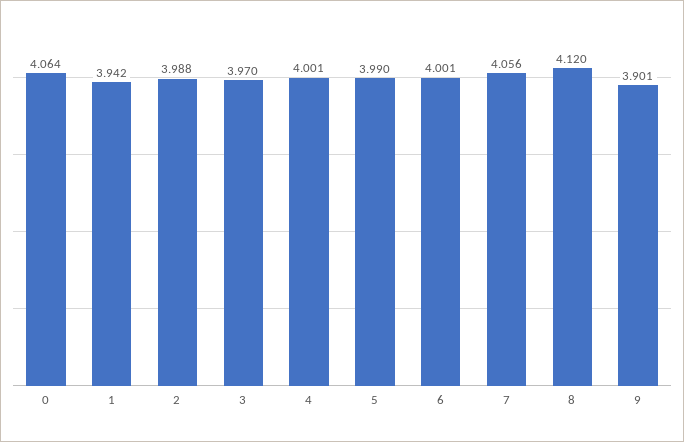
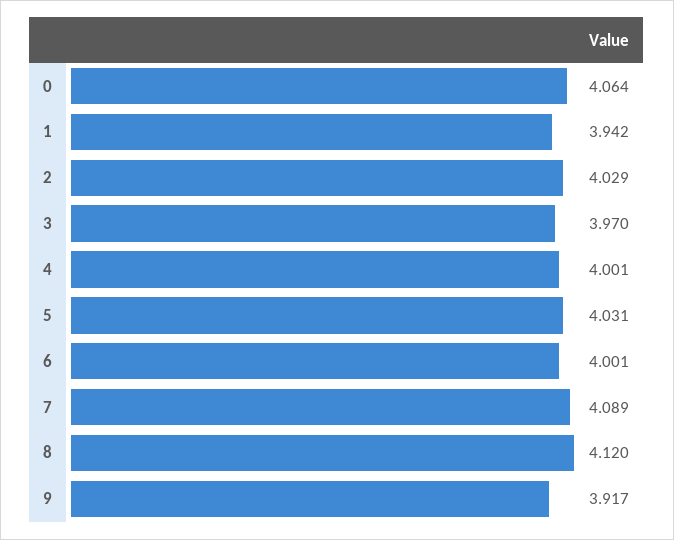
2: 3.988 -> 4.029
5: 3.99 -> 4.031
7: 4.056 -> 4.089
9: 3.901 -> 3.917

